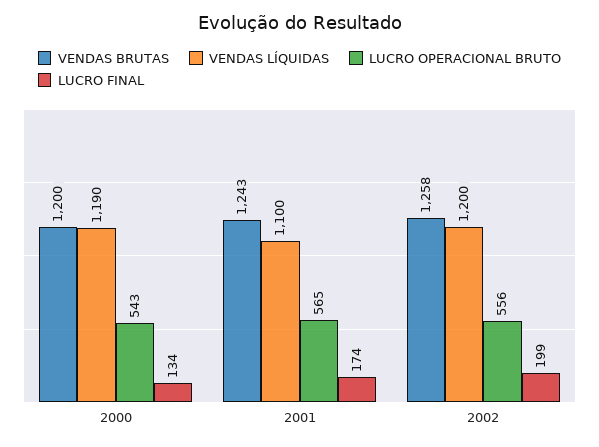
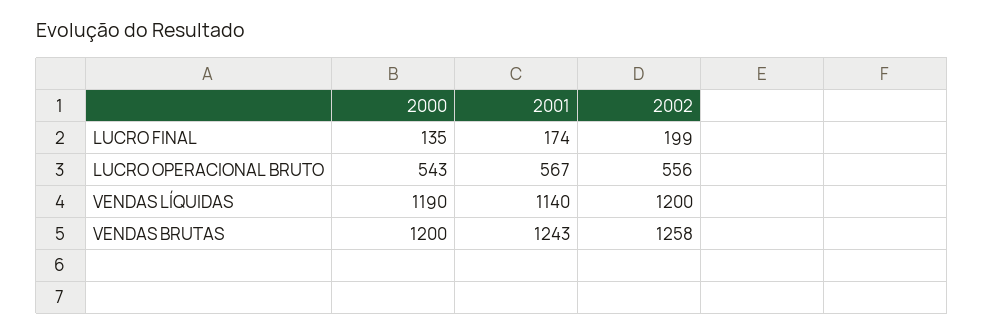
LUCRO FINAL, 2000: 134 -> 135
VENDAS LÍQUIDAS, 2001: 1100 -> 1140
LUCRO OPERACIONAL BRUTO, 2001: 565 -> 567

